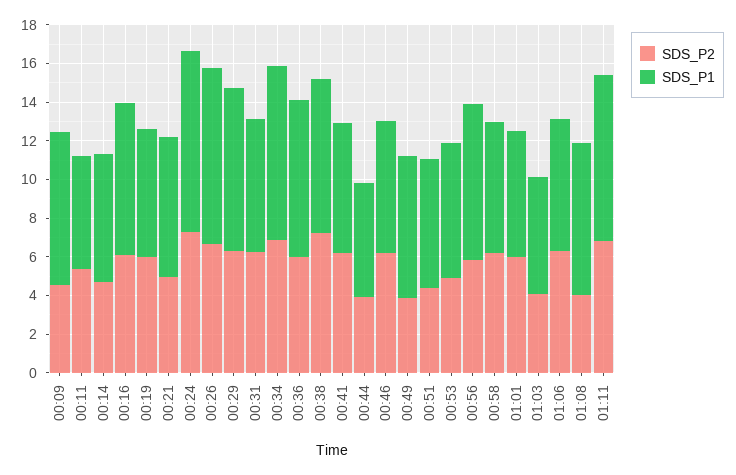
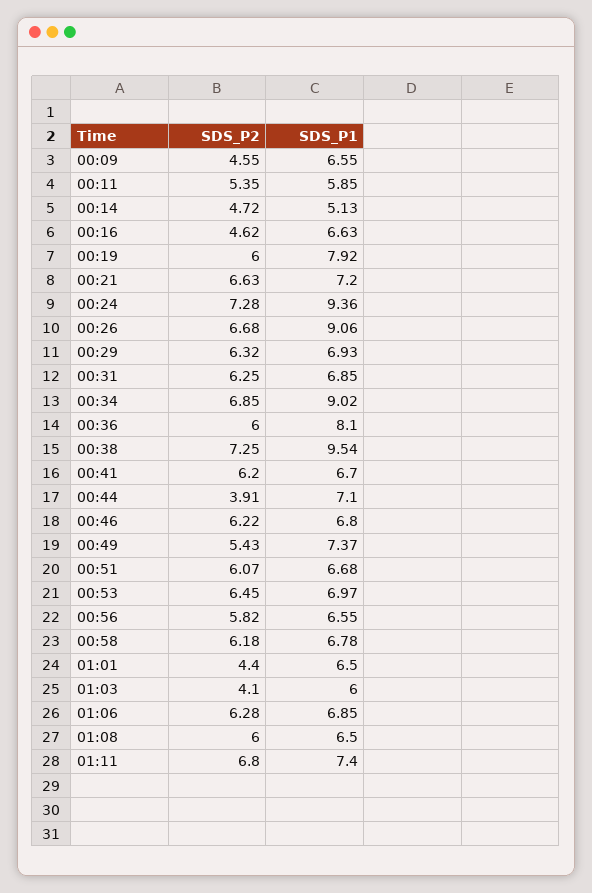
SDS_P1, 00:09: 8 -> 6.55
SDS_P1, 00:14: 6.5 -> 5.13
SDS_P2, 00:16: 6 -> 4.62
SDS_P1, 00:16: 8 -> 6.63
SDS_P1, 00:19: 6.5 -> 7.92
SDS_P2, 00:21: 5 -> 6.63
SDS_P1, 00:29: 8.5 -> 6.93
SDS_P1, 00:38: 8 -> 9.54
SDS_P1, 00:44: 6 -> 7.1
SDS_P2, 00:49: 4 -> 5.43
SDS_P2, 00:51: 4.5 -> 6.07
SDS_P2, 00:53: 5 -> 6.45
SDS_P1, 00:56: 8 -> 6.55
SDS_P2, 01:01: 6 -> 4.4
SDS_P2, 01:08: 4 -> 6
SDS_P1, 01:08: 8 -> 6.5
SDS_P1, 01:11: 8.5 -> 7.4

